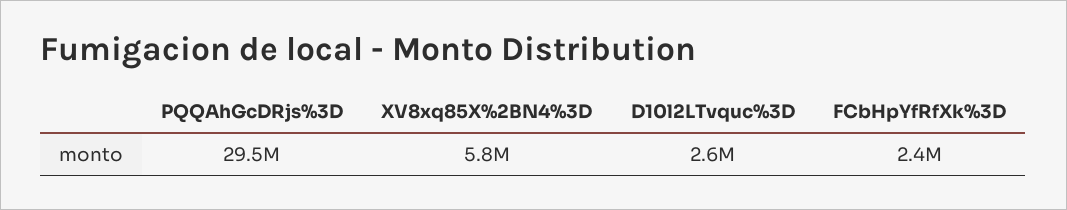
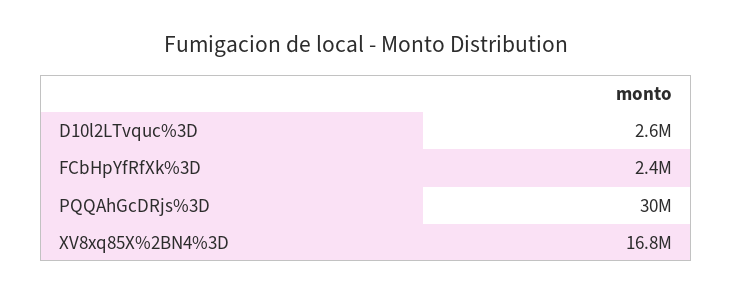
PQQAhGcDRjs%3D: 29500000 -> 30000000
XV8xq85X%2BN4%3D: 5800000 -> 16800000

